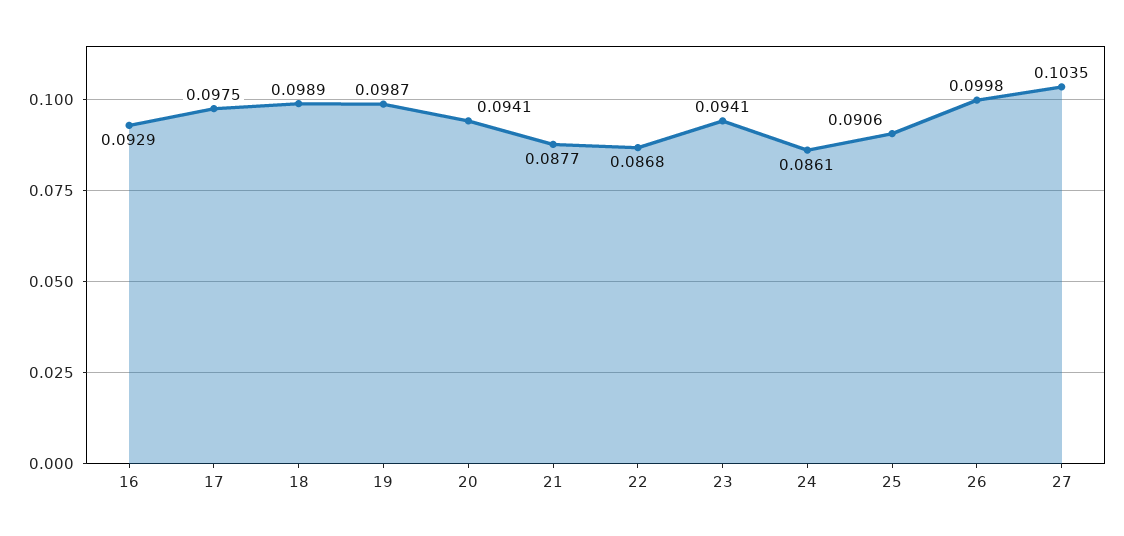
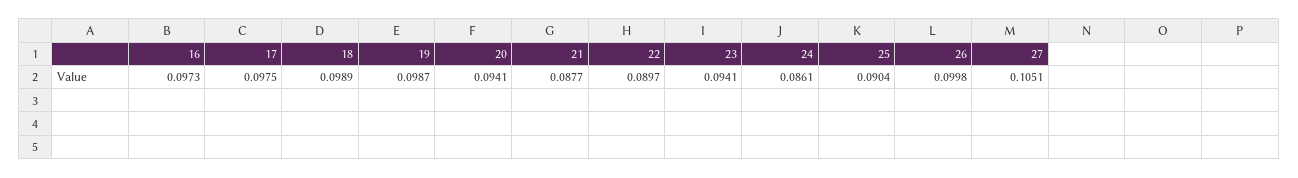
16: 0.0929 -> 0.0973
22: 0.0868 -> 0.0897
25: 0.0906 -> 0.0904
27: 0.1035 -> 0.1051

